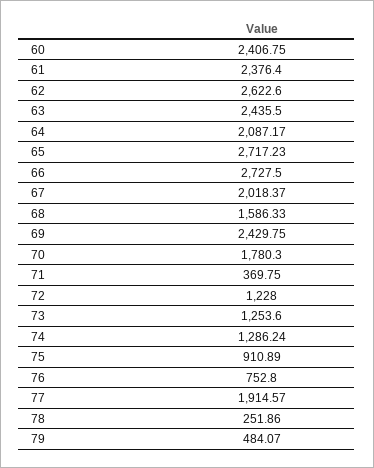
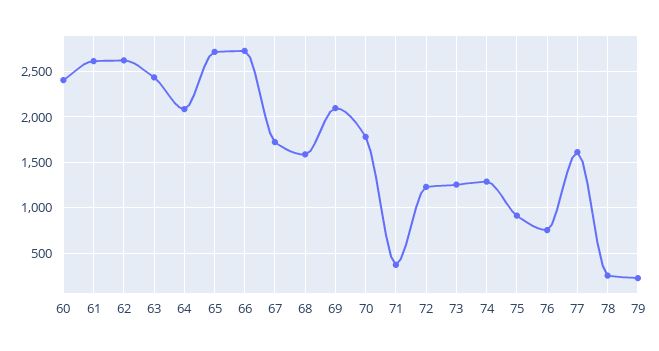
61: 2376.4 -> 2600
67: 2018.37 -> 1700
69: 2429.75 -> 2100
77: 1914.57 -> 1600
79: 484.07 -> 200

